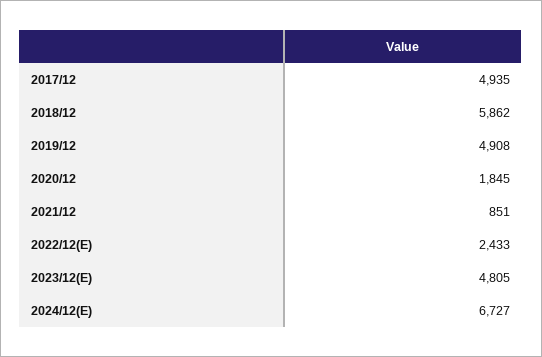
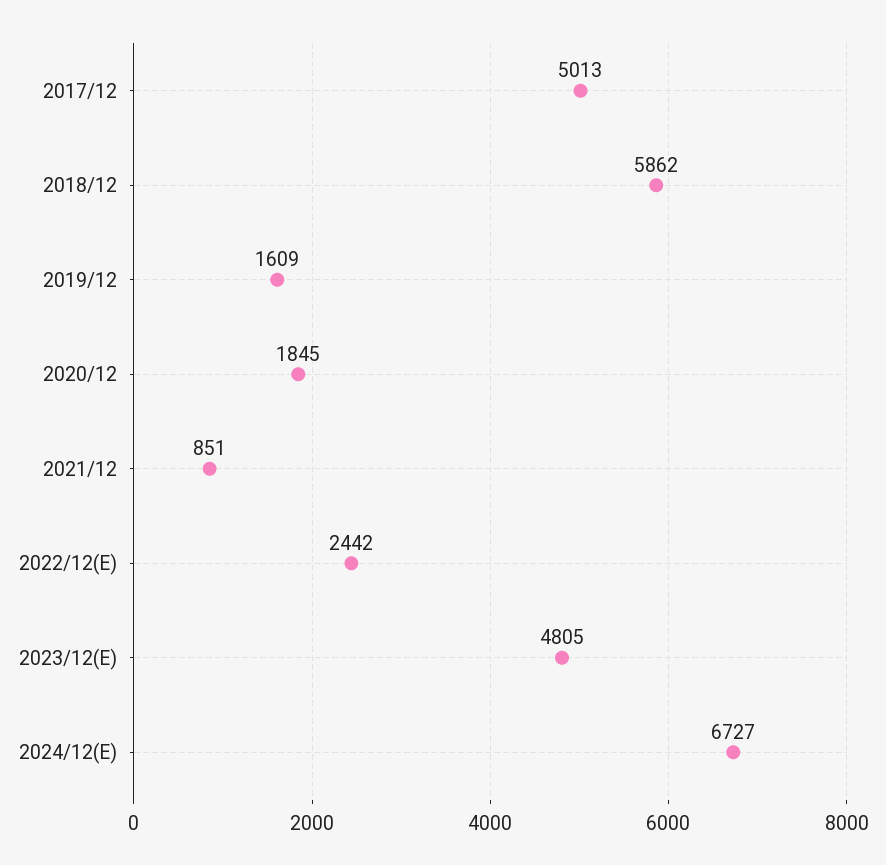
2017/12: 4935 -> 5013
2019/12: 4908 -> 1609
2022/12(E): 2433 -> 2442

